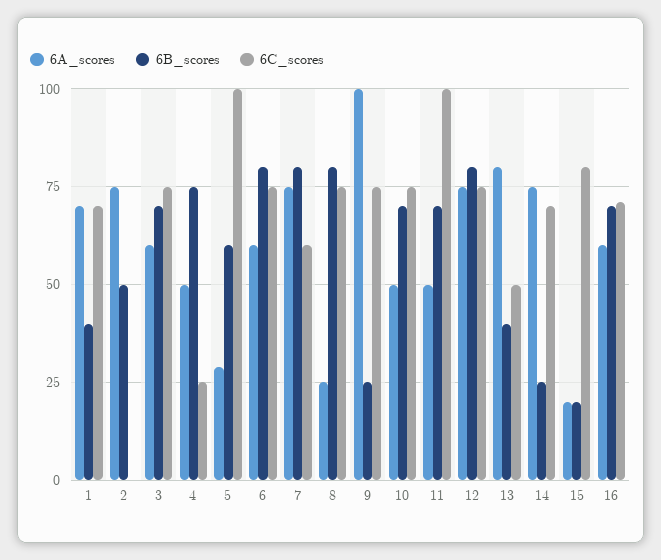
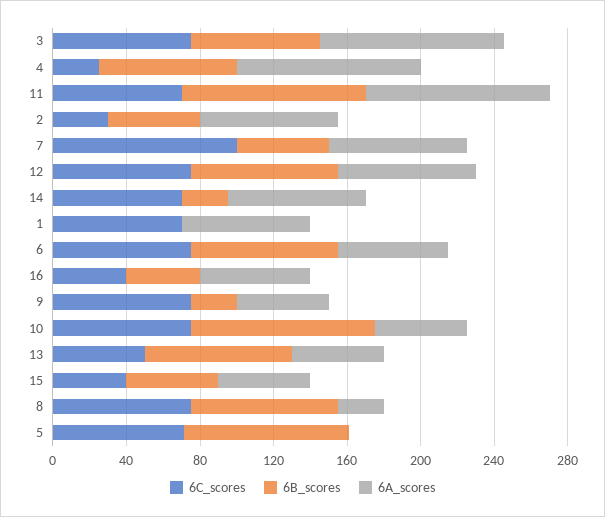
6B_scores, 1: 40 -> 0
6C_scores, 2: 0 -> 30
6A_scores, 3: 60 -> 100
6A_scores, 4: 50 -> 100
6A_scores, 5: 30 -> 0
6B_scores, 5: 60 -> 90
6C_scores, 5: 100 -> 70
6B_scores, 7: 80 -> 50
6C_scores, 7: 60 -> 100
6A_scores, 9: 100 -> 50
6B_scores, 10: 70 -> 100
6A_scores, 11: 50 -> 100
6B_scores, 11: 70 -> 100
6C_scores, 11: 100 -> 70
6A_scores, 13: 80 -> 50
6B_scores, 13: 40 -> 80
6A_scores, 15: 20 -> 50
6B_scores, 15: 20 -> 50
6C_scores, 15: 80 -> 40
6B_scores, 16: 70 -> 40
6C_scores, 16: 70 -> 40

